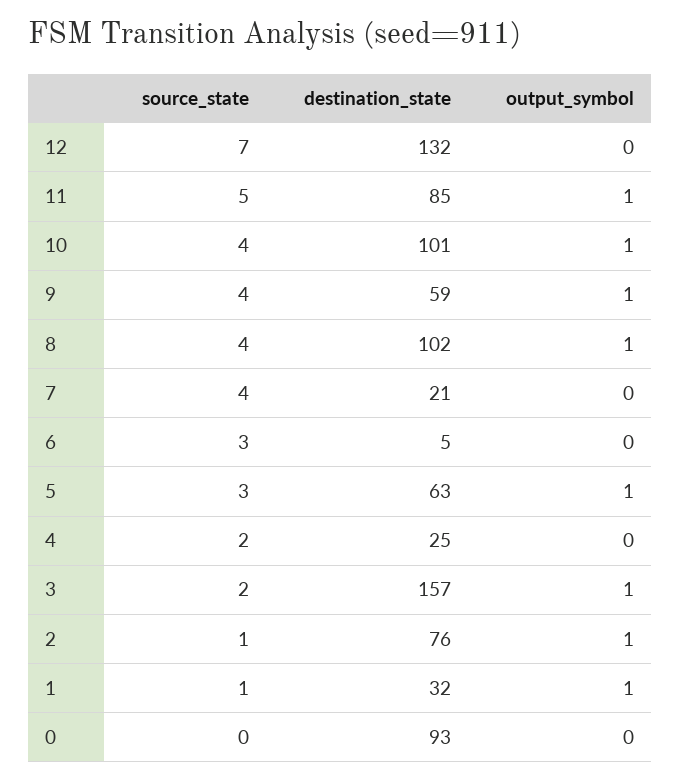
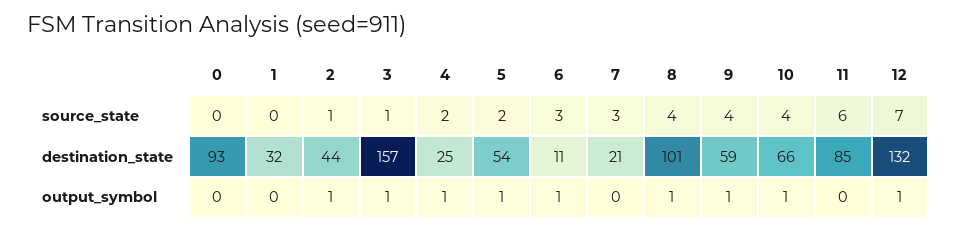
output_symbol, 12: 0 -> 1
source_state, 11: 5 -> 6
output_symbol, 11: 1 -> 0
destination_state, 10: 101 -> 66
destination_state, 8: 102 -> 101
source_state, 7: 4 -> 3
destination_state, 6: 5 -> 11
output_symbol, 6: 0 -> 1
source_state, 5: 3 -> 2
destination_state, 5: 63 -> 54
output_symbol, 4: 0 -> 1
source_state, 3: 2 -> 1
destination_state, 2: 76 -> 44
source_state, 1: 1 -> 0
output_symbol, 1: 1 -> 0

